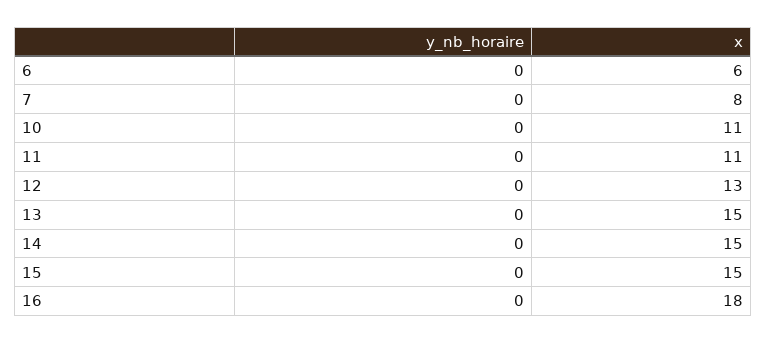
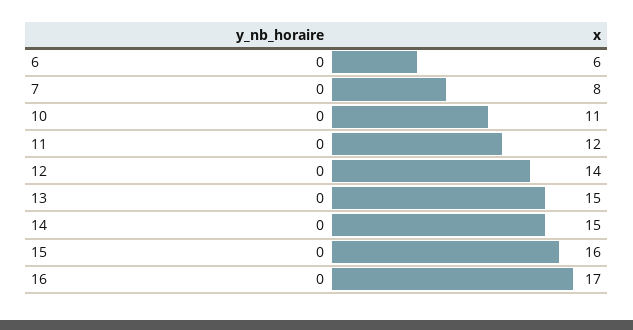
x, 11: 11 -> 12
x, 12: 13 -> 14
x, 15: 15 -> 16
x, 16: 18 -> 17

